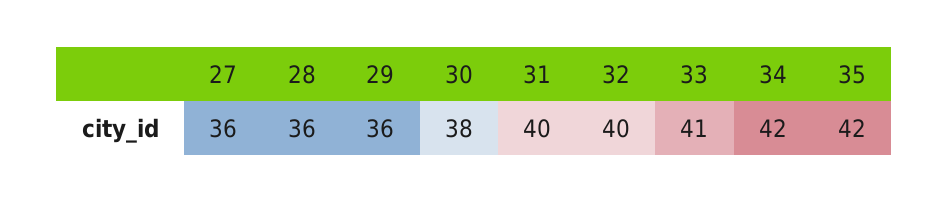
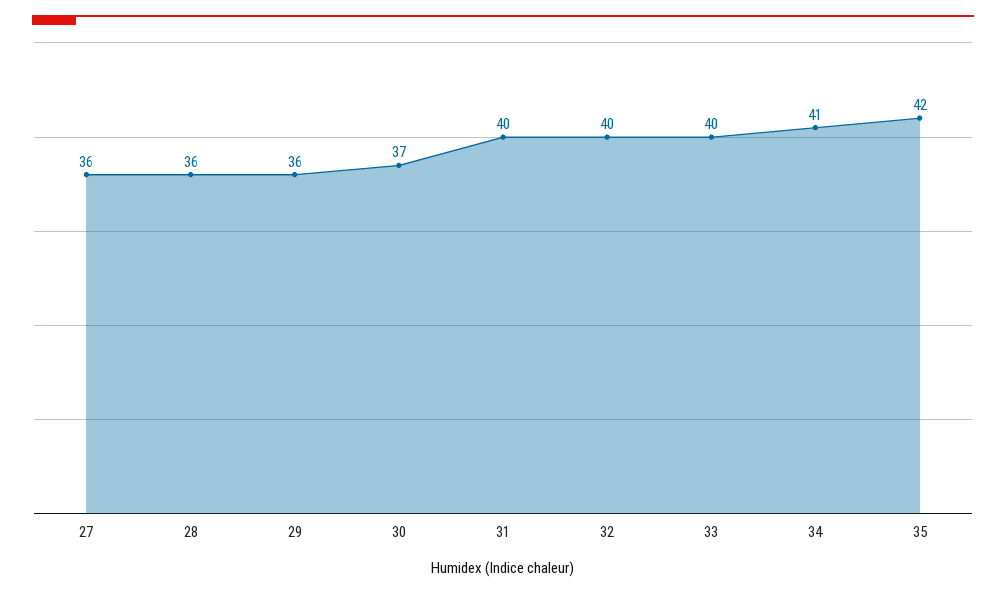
30: 38 -> 37
33: 41 -> 40
34: 42 -> 41

